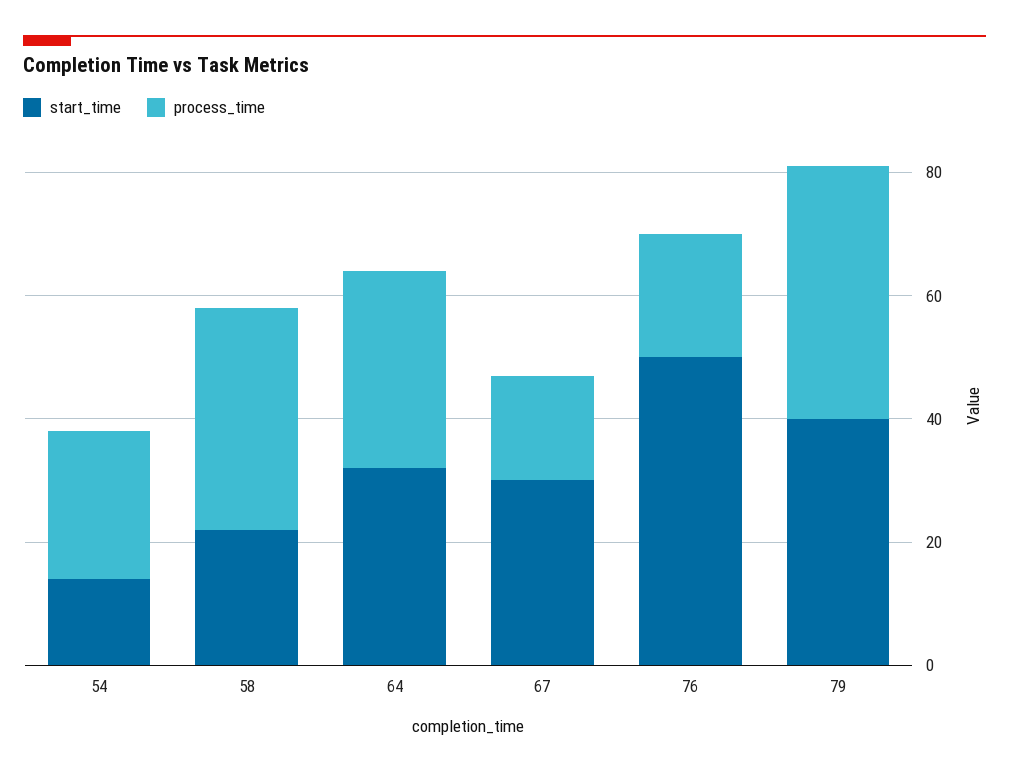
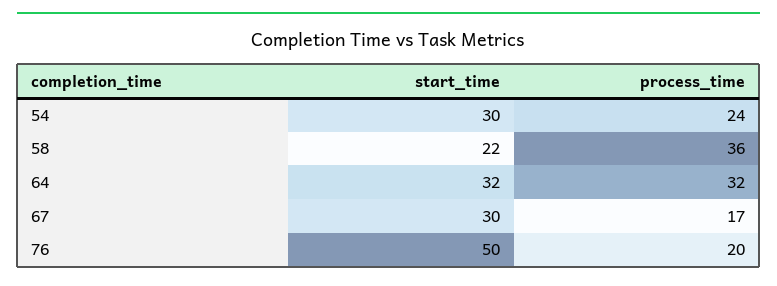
start_time, 54: 15 -> 30
start_time, 79: 40 -> none
process_time, 79: 40 -> none

